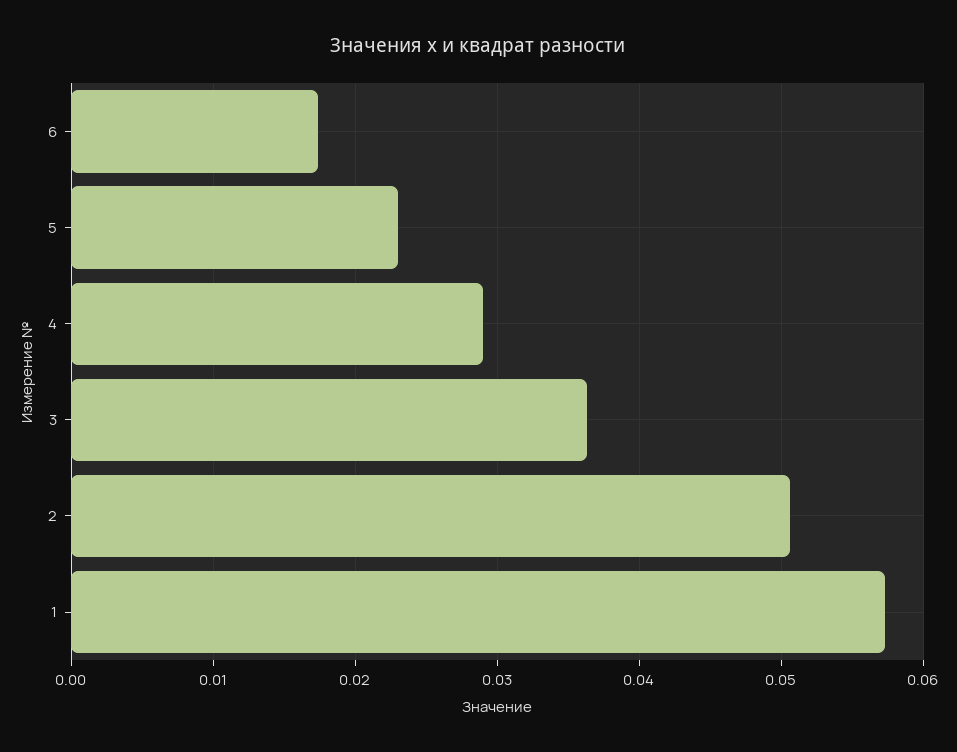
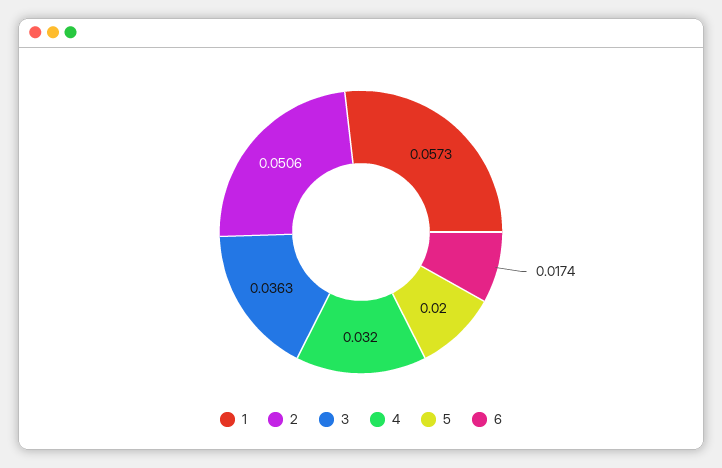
5: 0.023 -> 0.02
4: 0.029 -> 0.032

